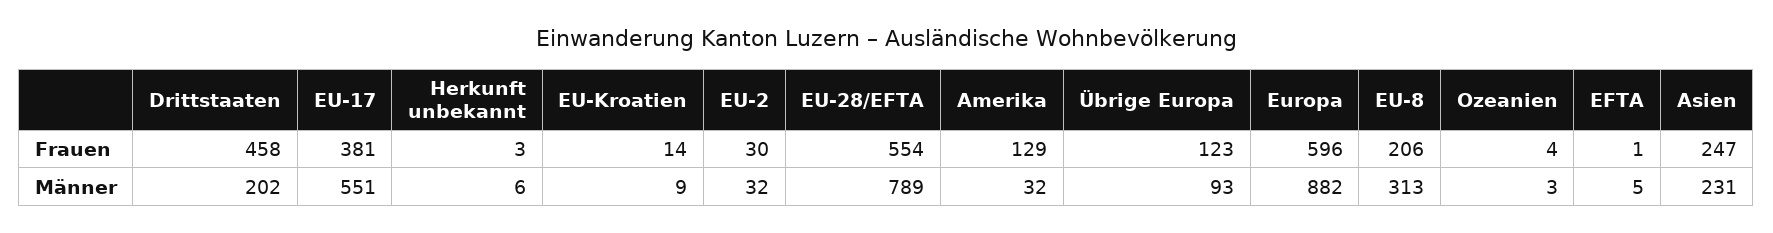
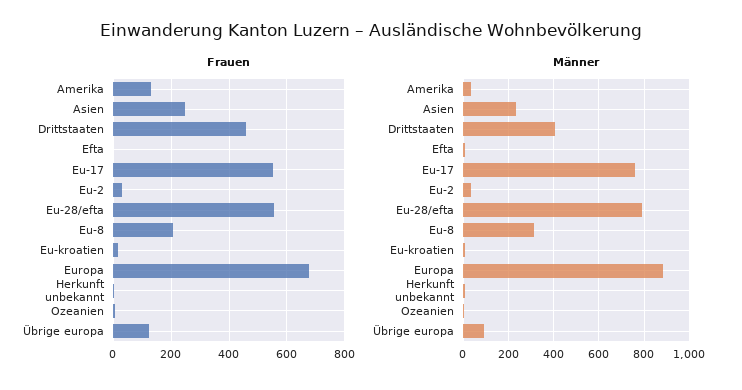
Frauen, EU-17: 381 -> 550
Frauen, Europa: 596 -> 675
Männer, Drittstaaten: 202 -> 400
Männer, EU-17: 551 -> 750

